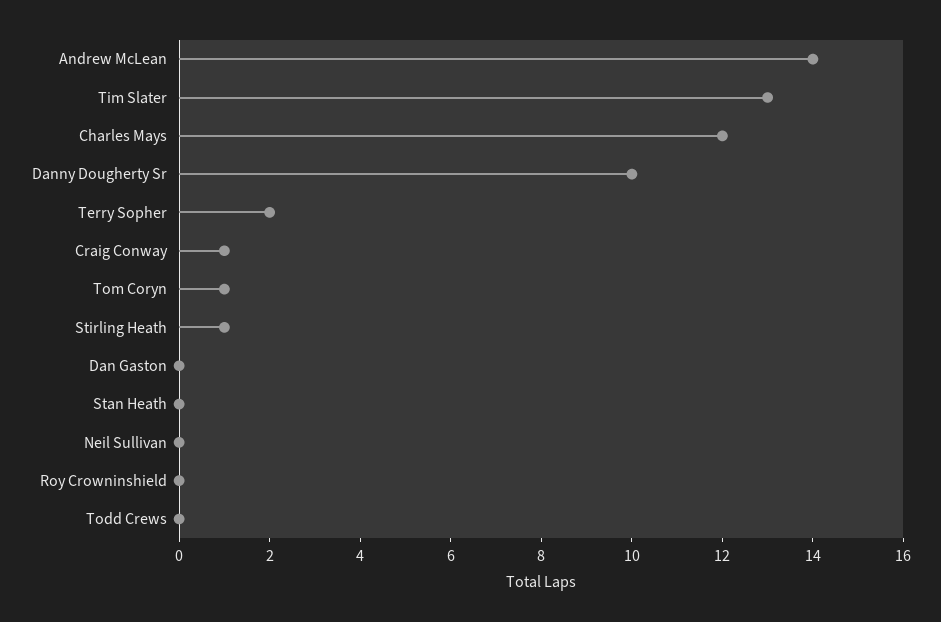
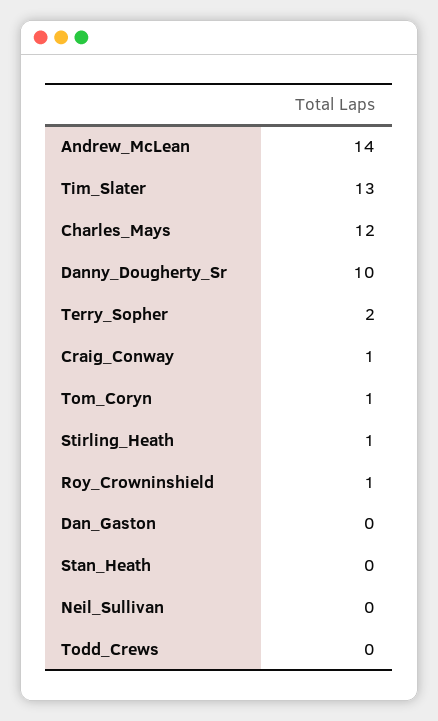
Roy Crowninshield: 0 -> 1

